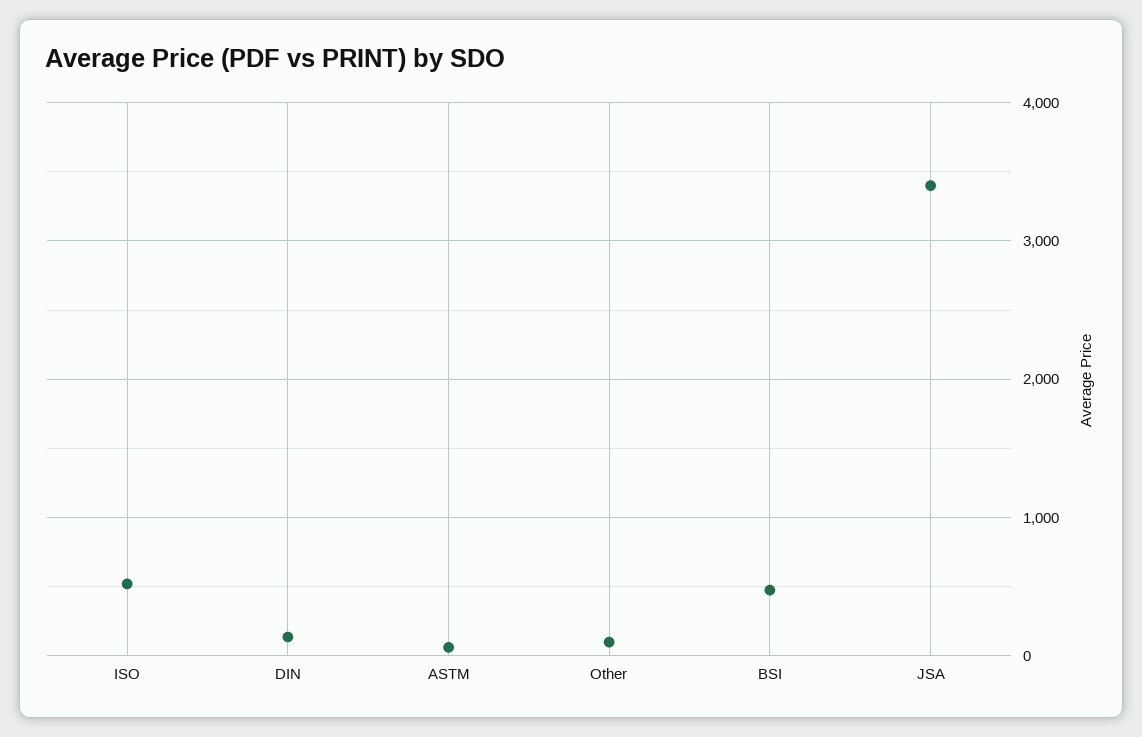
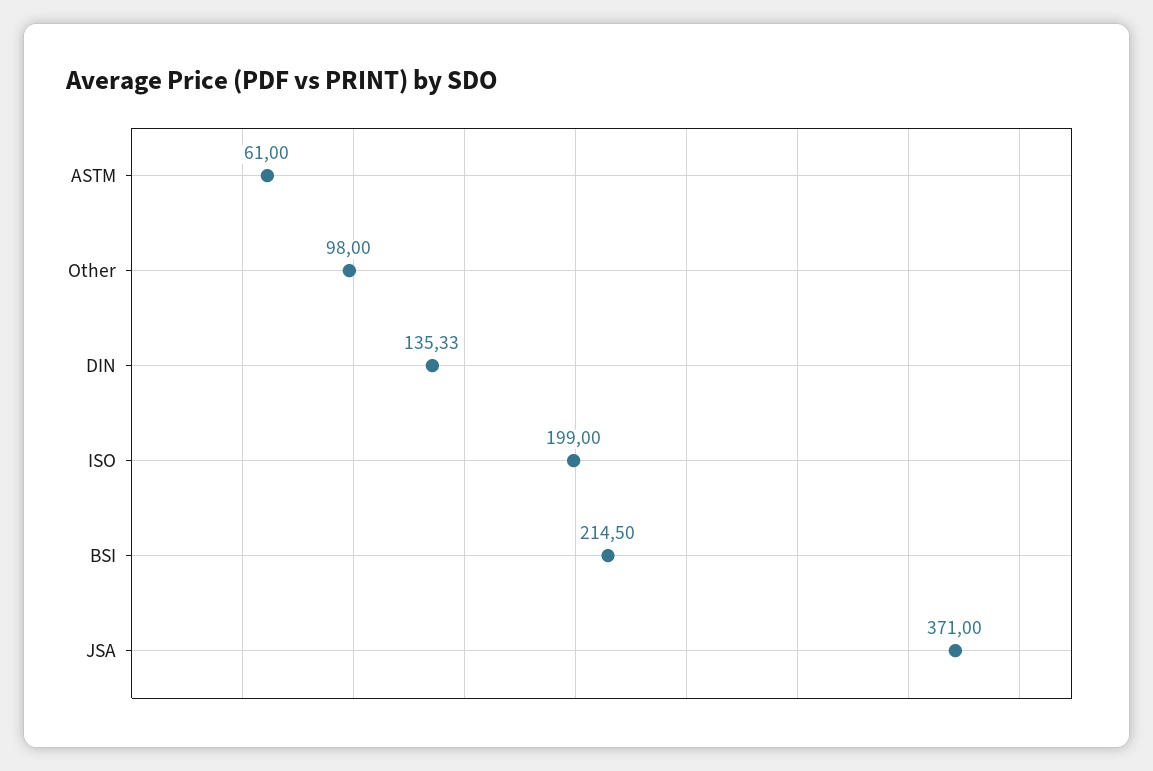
ISO: 500 -> 199
BSI: 500 -> 214.5
JSA: 3400 -> 371

